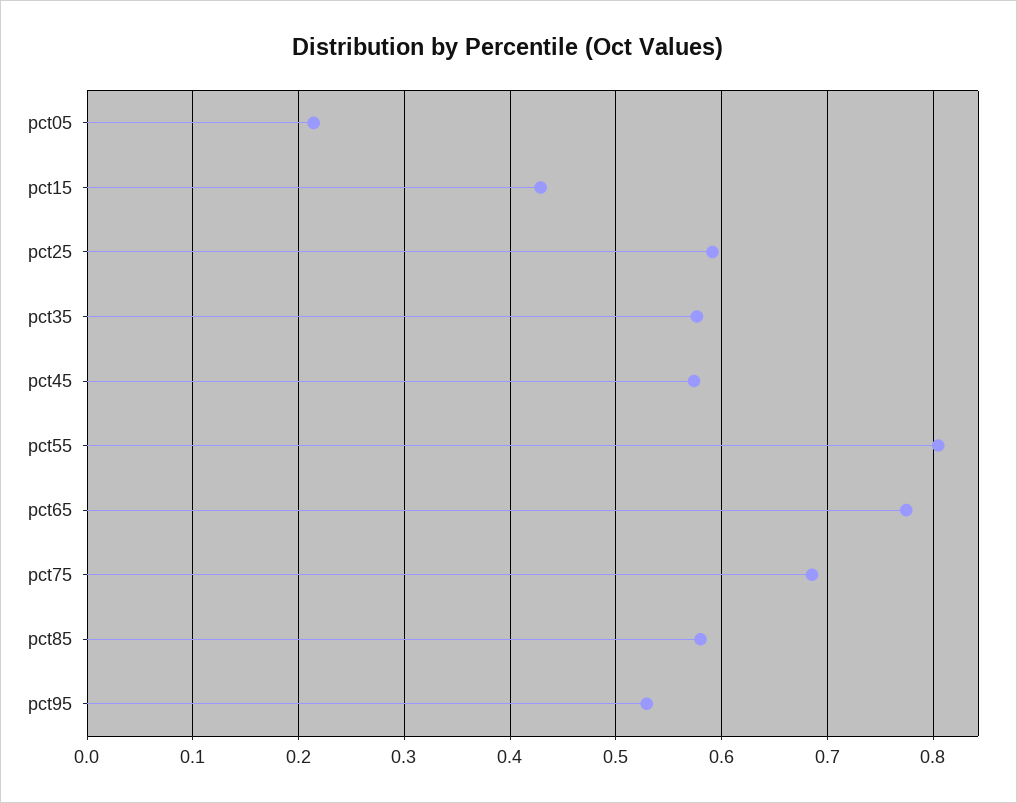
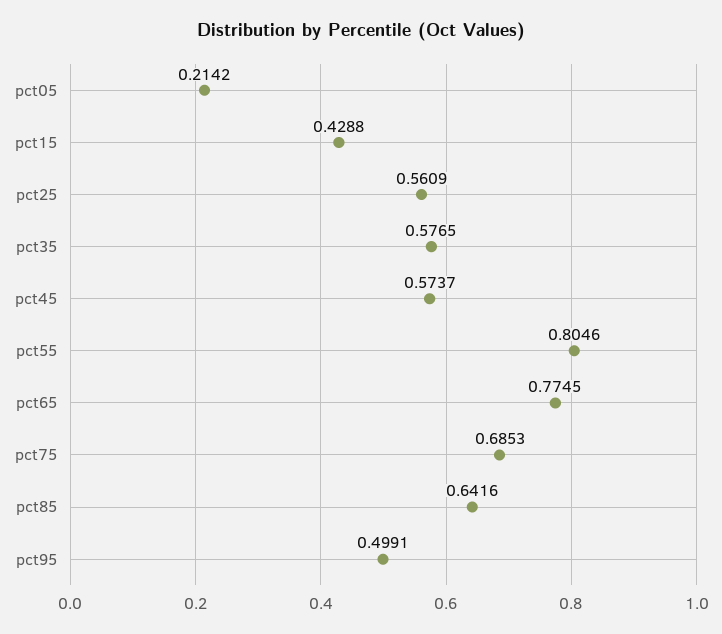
pct25: 0.59 -> 0.5609
pct85: 0.58 -> 0.6416
pct95: 0.53 -> 0.4991

